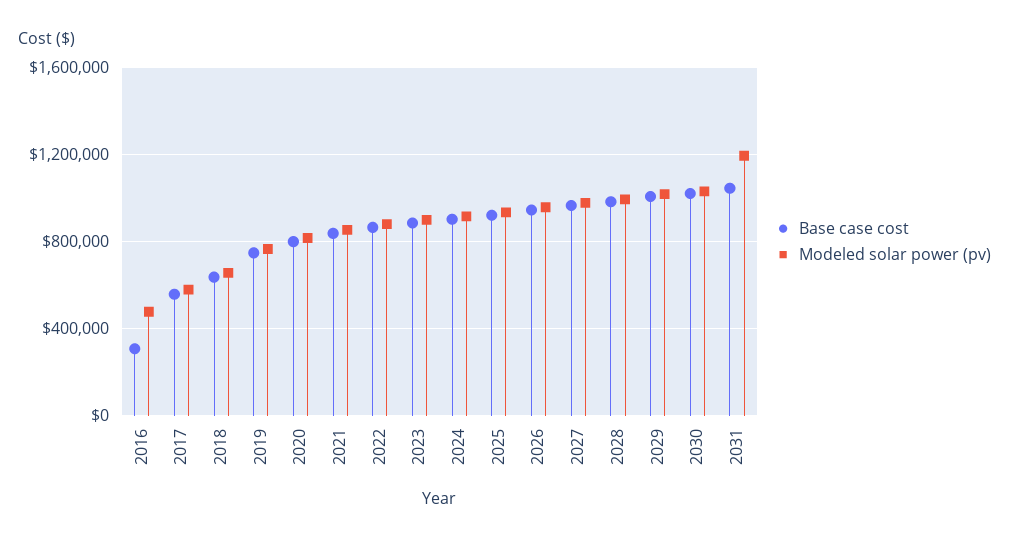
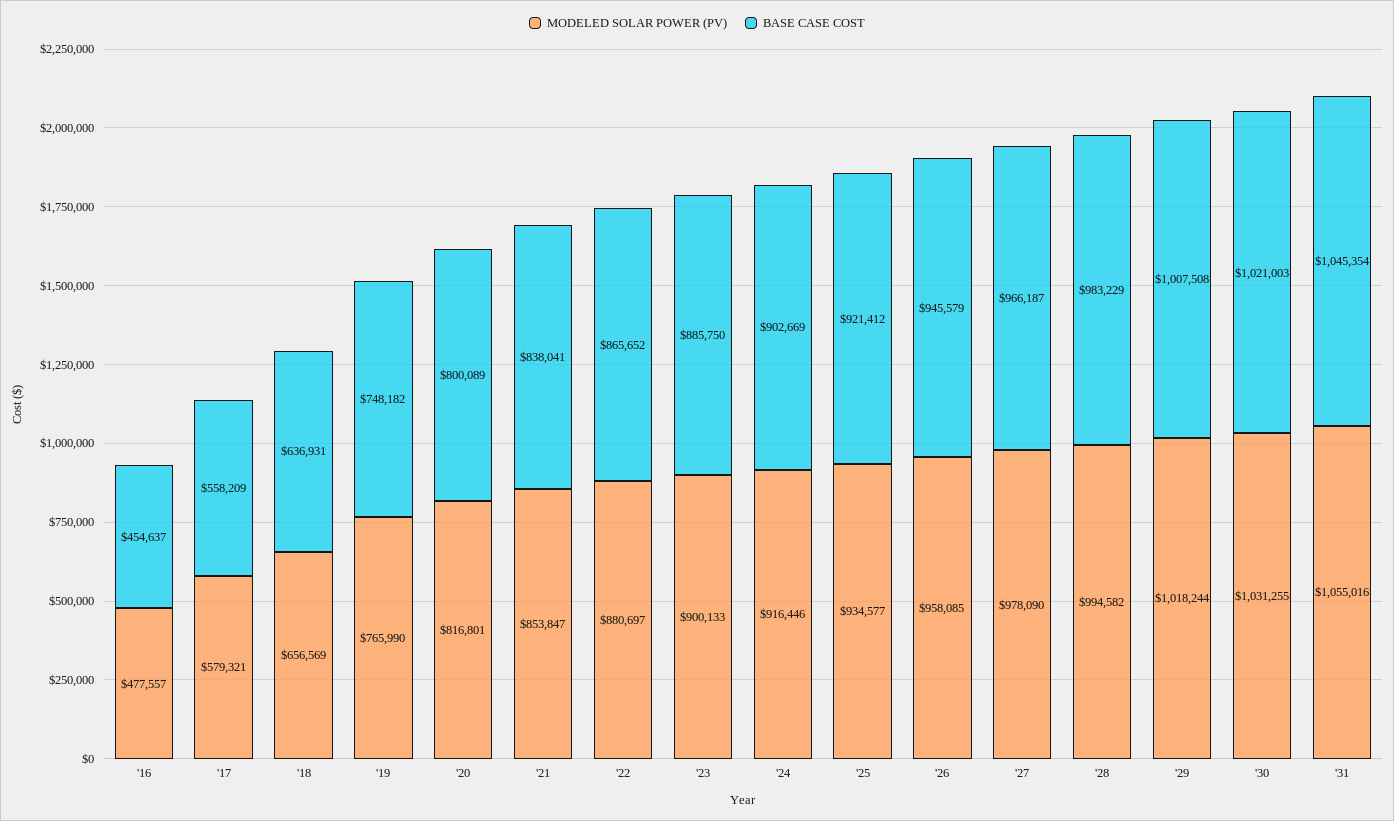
Base case cost, 2016: 300000 -> 454637
Modeled solar power (pv), 2031: 1200000 -> 1055016

